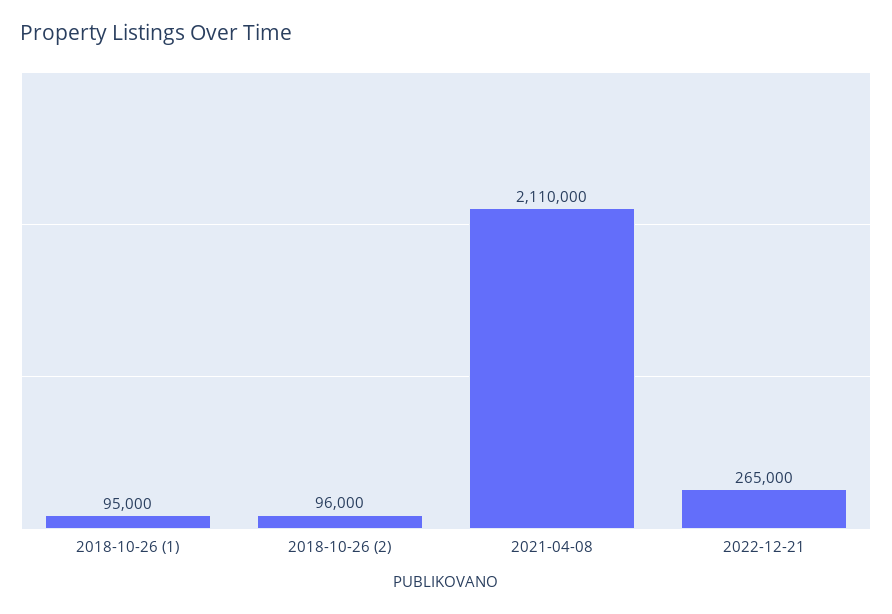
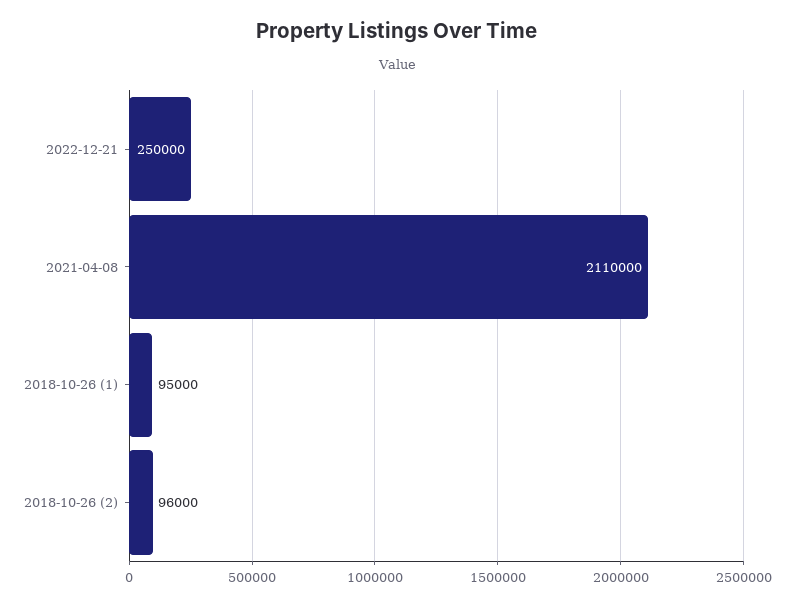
2022-12-21: 265000 -> 250000

